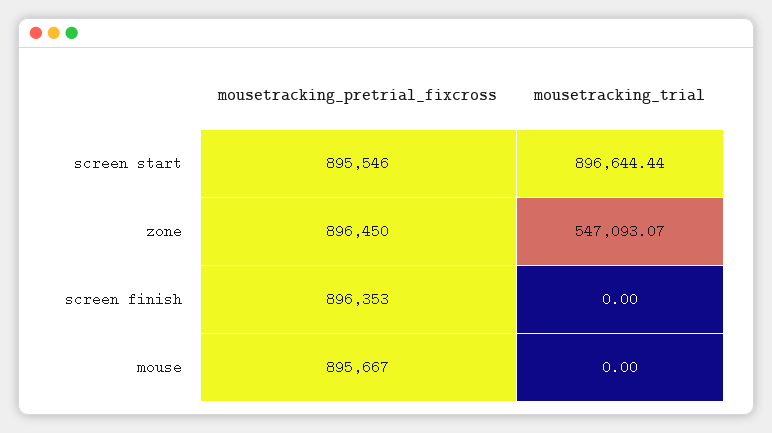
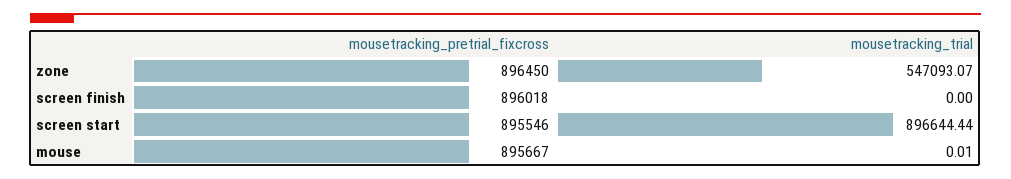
mousetracking_pretrial_fixcross, screen finish: 896353 -> 896018
mousetracking_trial, mouse: 0 -> 0.01

